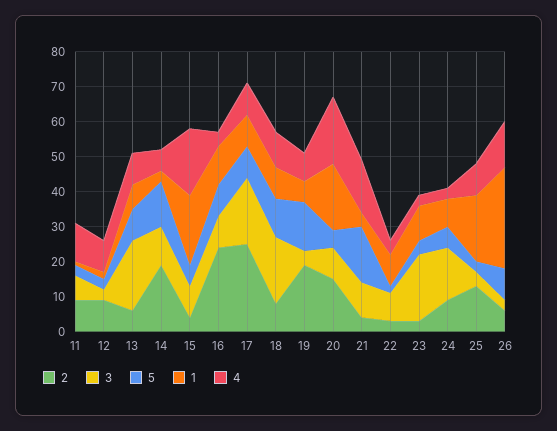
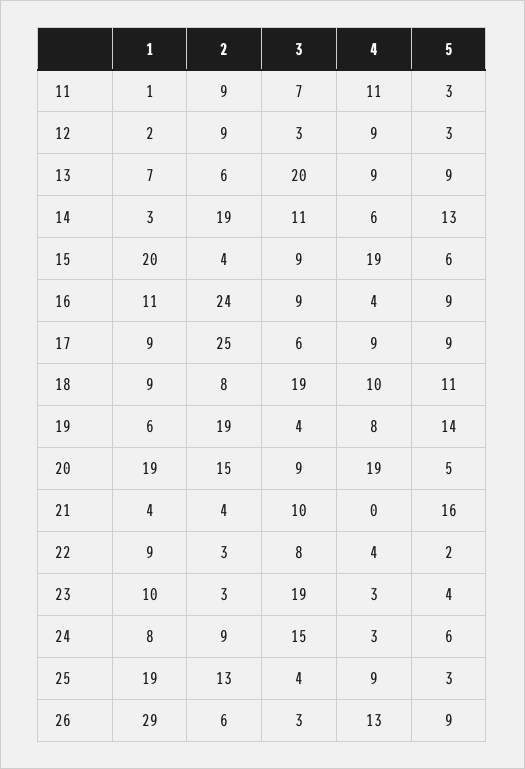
3, 17: 20 -> 6
4, 21: 15 -> 0

